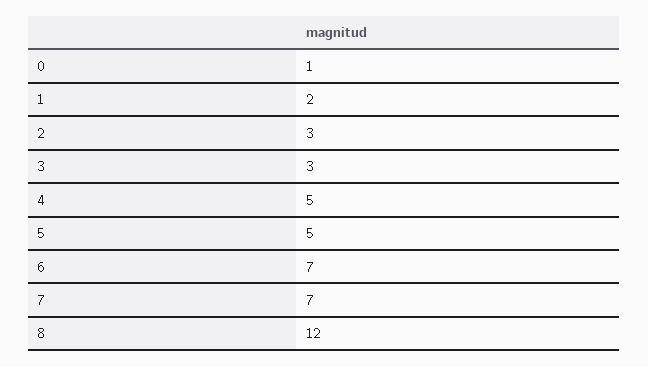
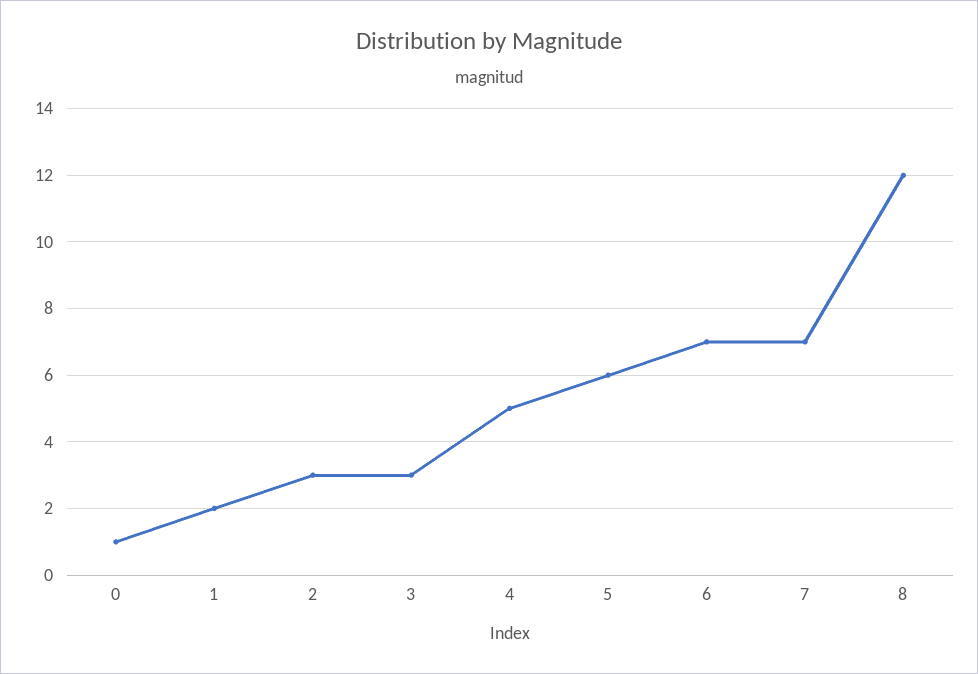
5: 5 -> 6

